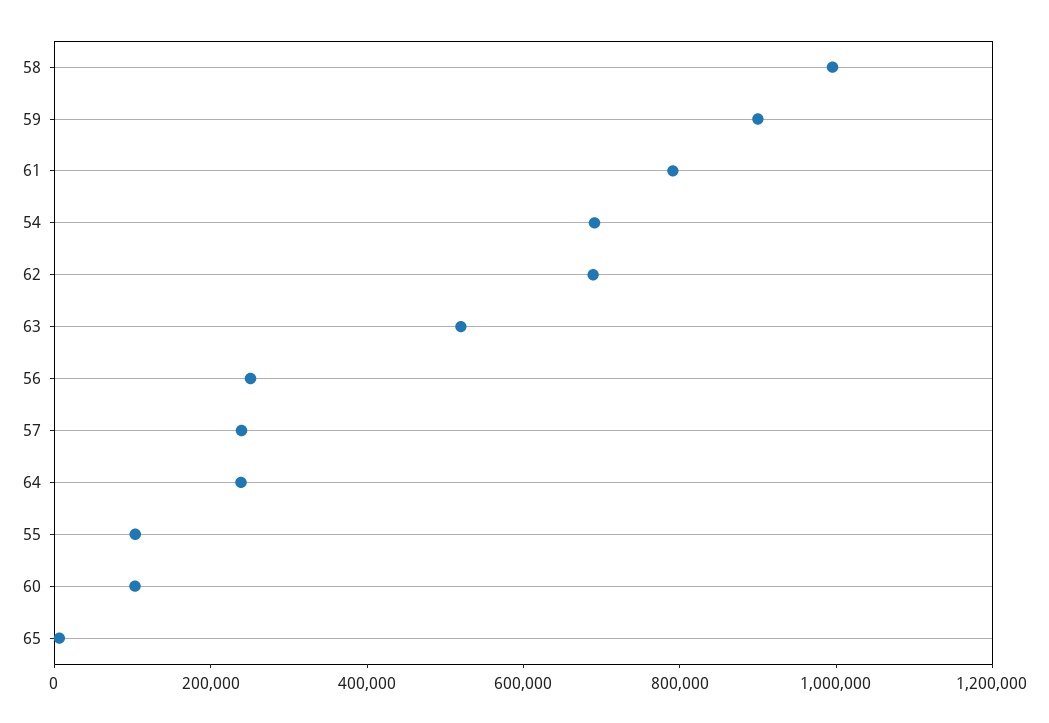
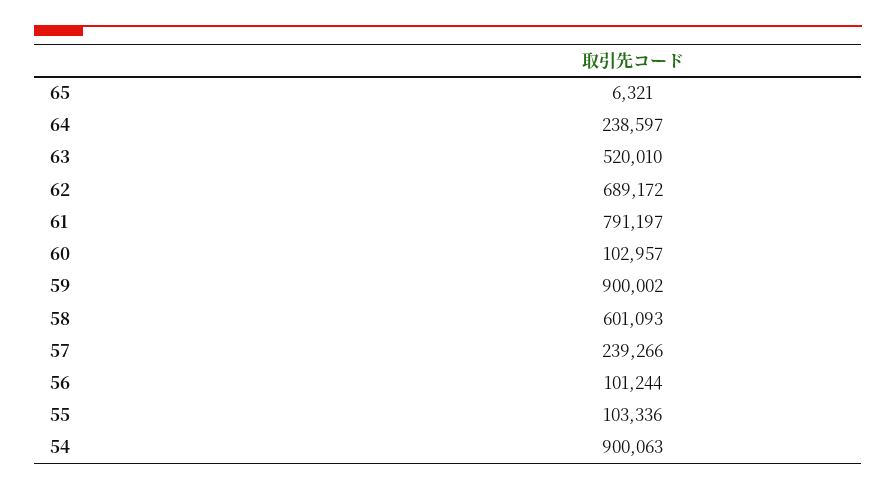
58: 1000000 -> 601093
54: 700000 -> 900063
56: 250000 -> 101244

